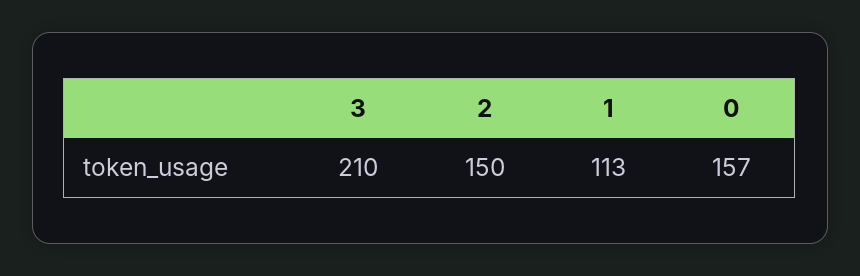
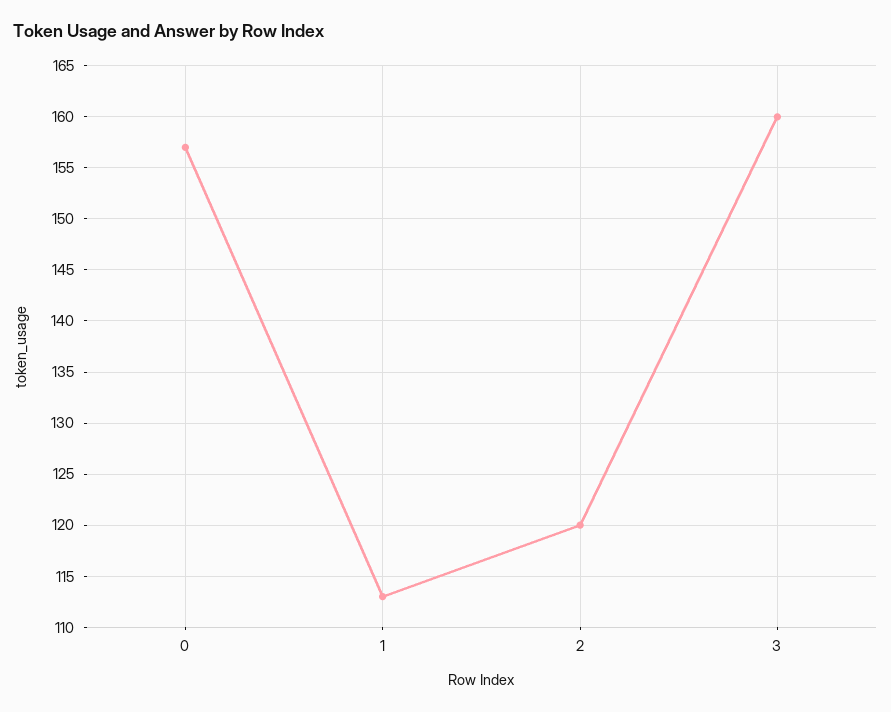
3: 210 -> 160
2: 150 -> 120

